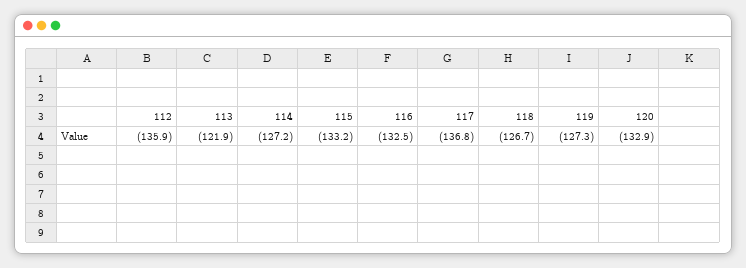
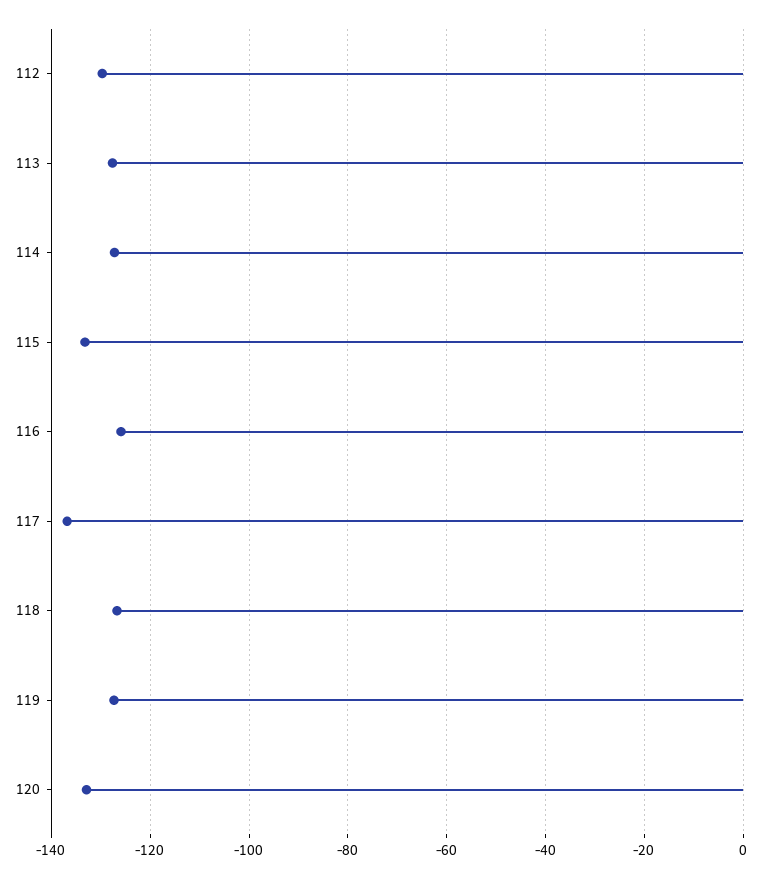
112: -135.9 -> -130
113: -121.9 -> -128
116: -132.5 -> -126

